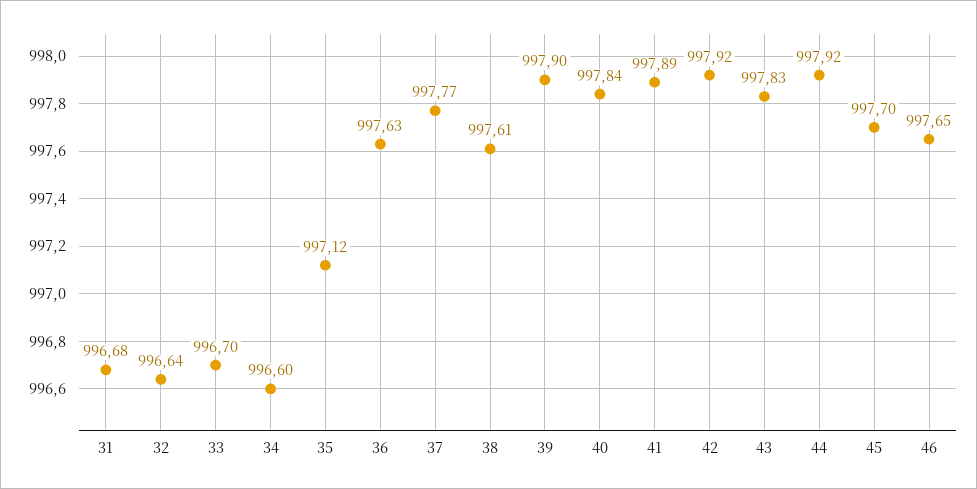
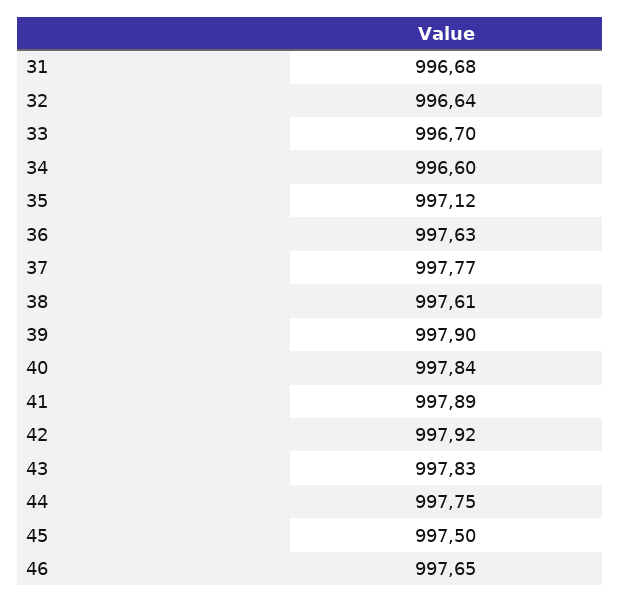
44: 997.92 -> 997.75
45: 997.7 -> 997.5

